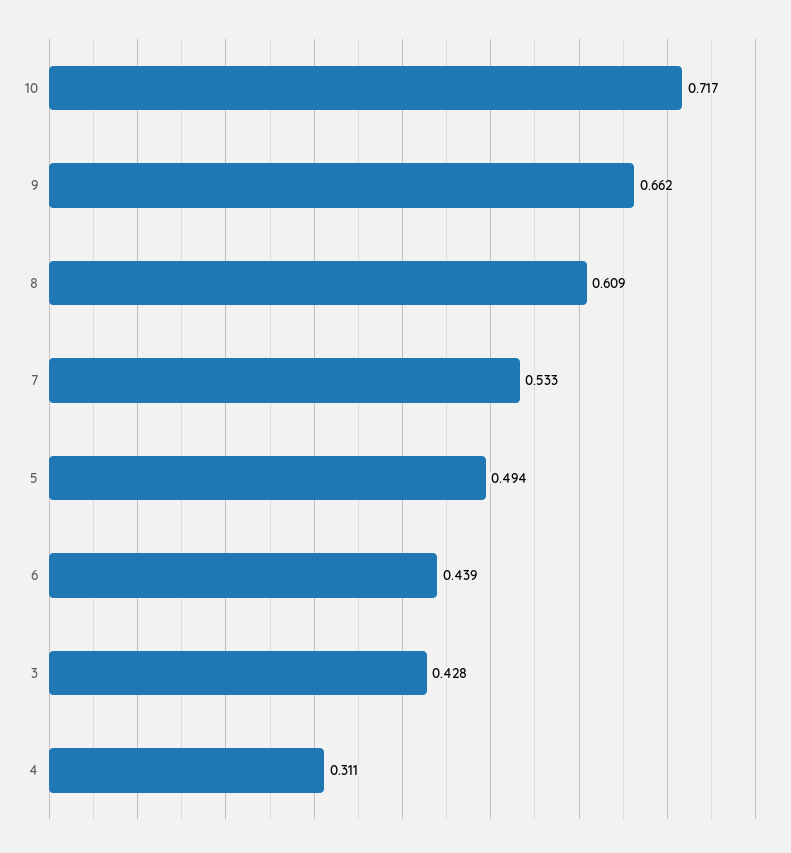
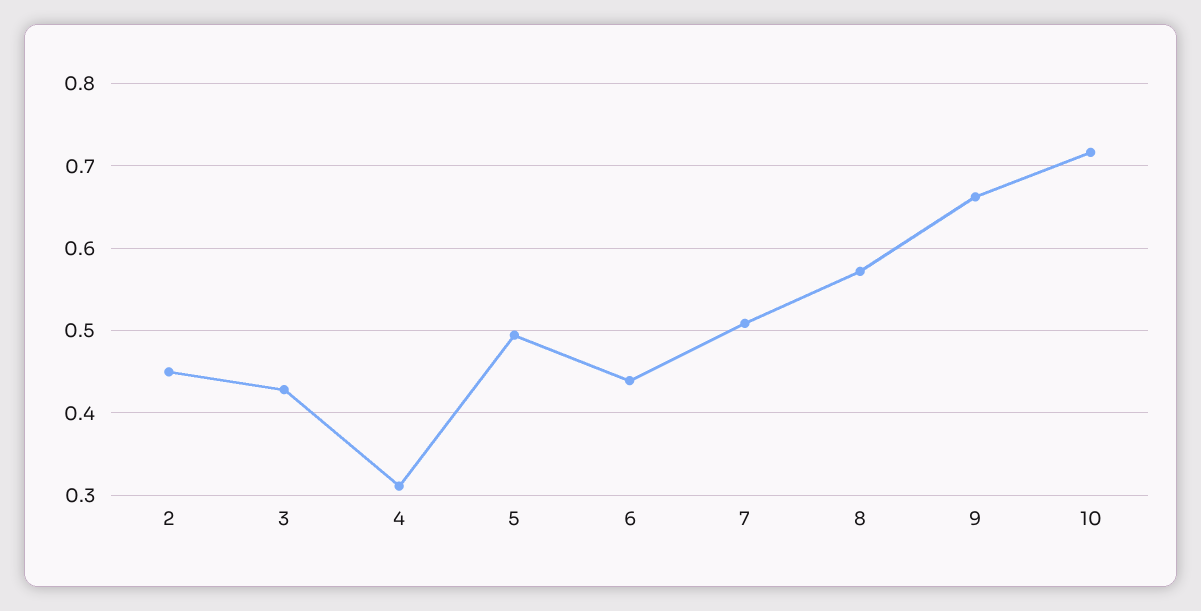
8: 0.609 -> 0.57
7: 0.533 -> 0.51
2: none -> 0.45

